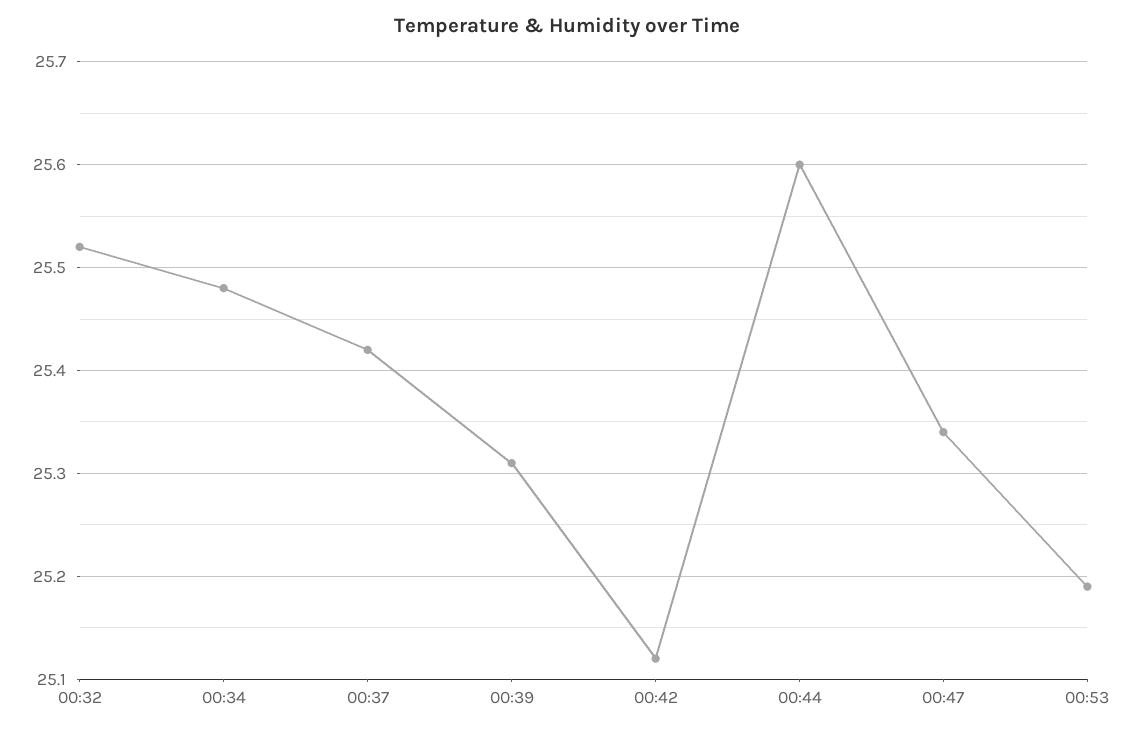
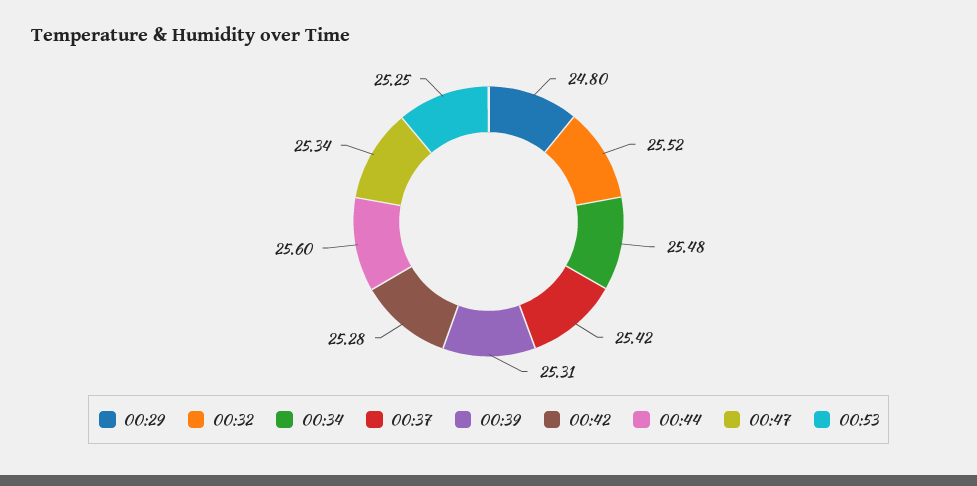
00:42: 25.12 -> 25.28
00:53: 25.19 -> 25.25
00:29: none -> 24.8

